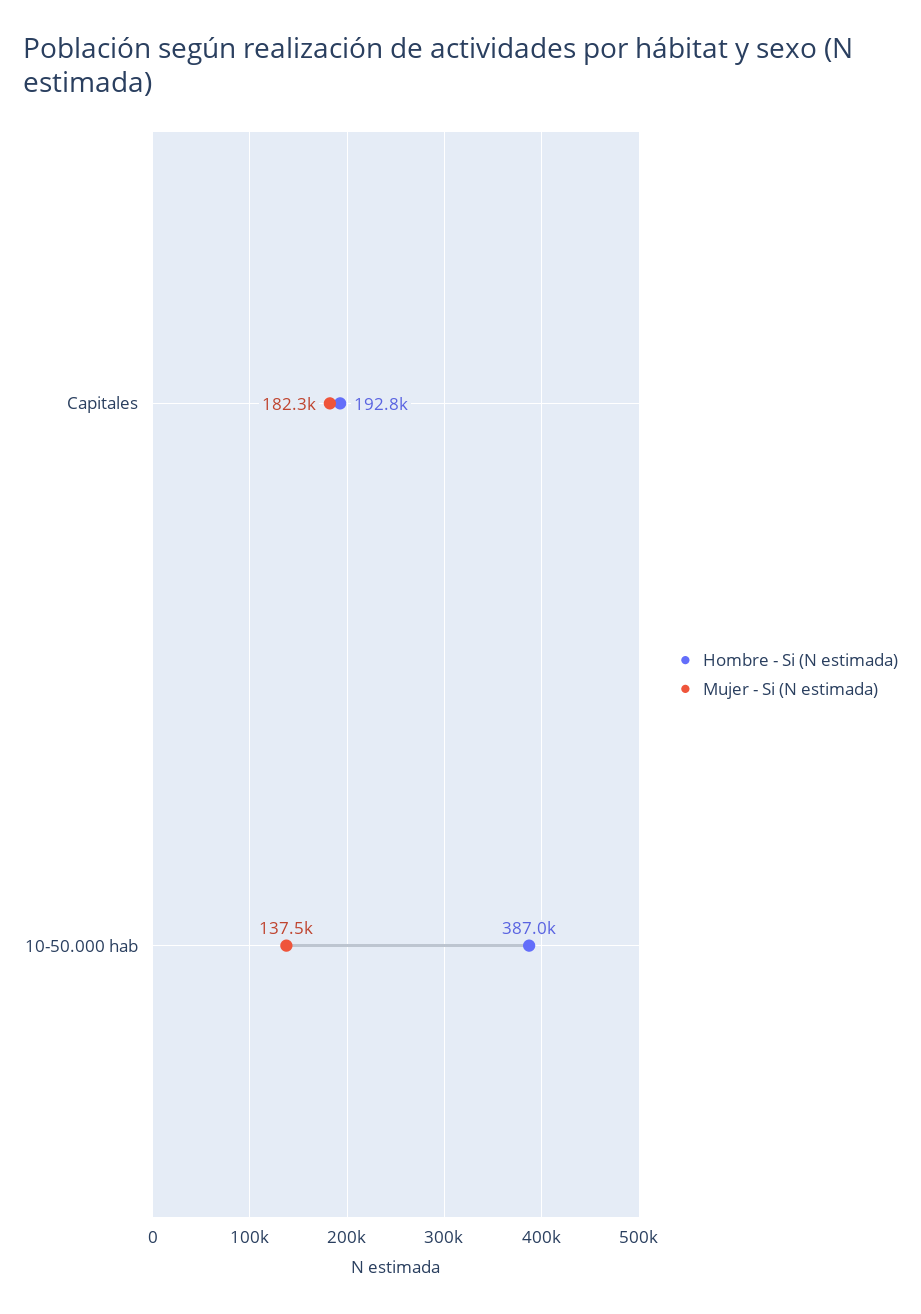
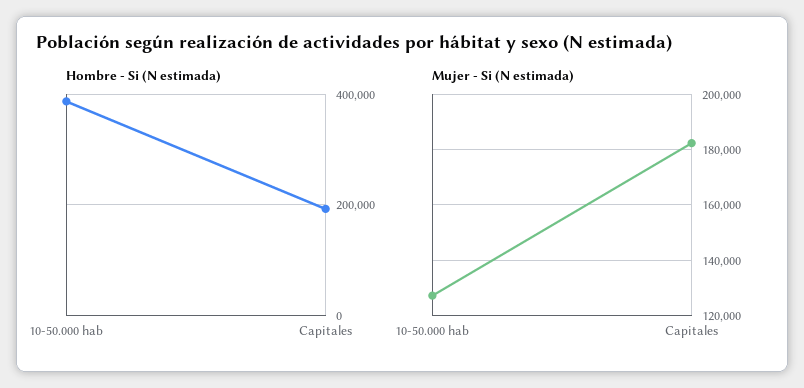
Mujer - Si (N estimada), 10-50.000 hab: 137500 -> 127500

